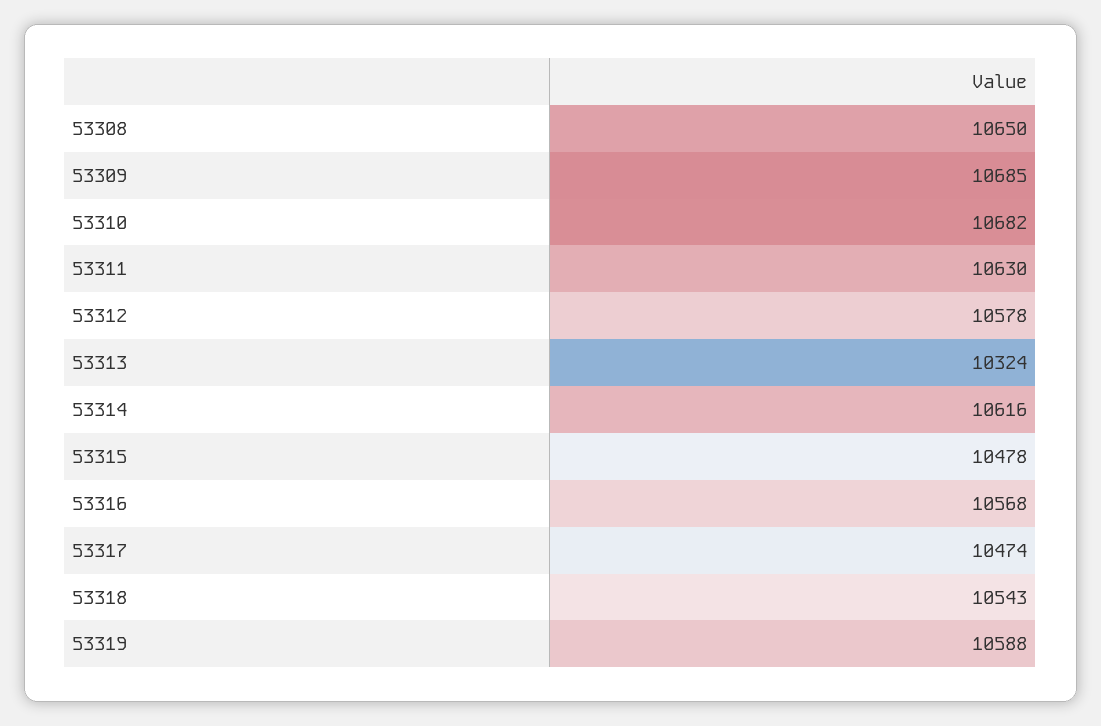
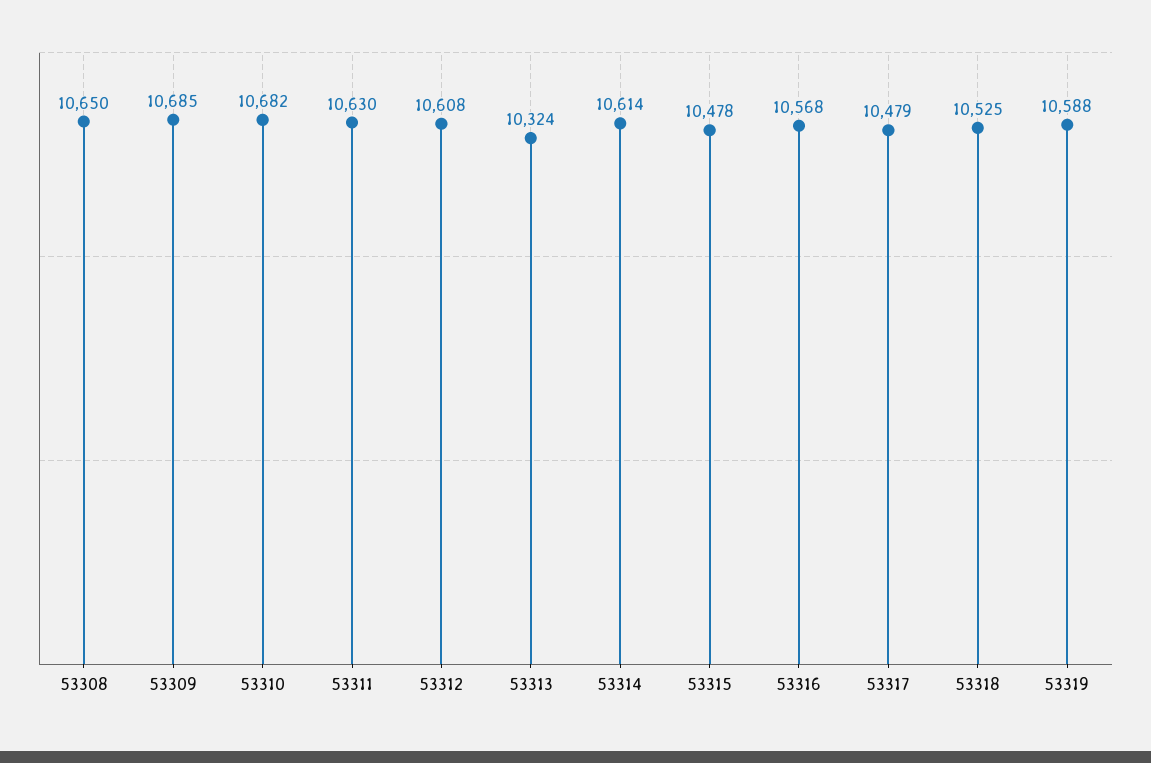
53312: 10578 -> 10608
53314: 10616 -> 10614
53317: 10474 -> 10479
53318: 10543 -> 10525

